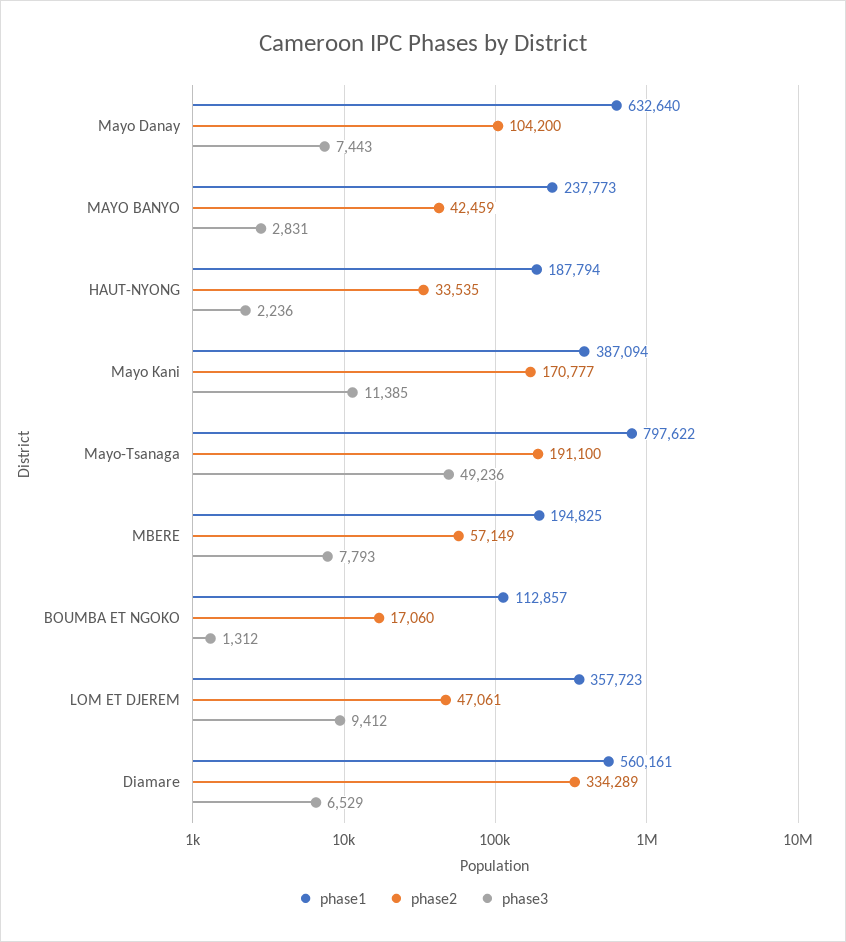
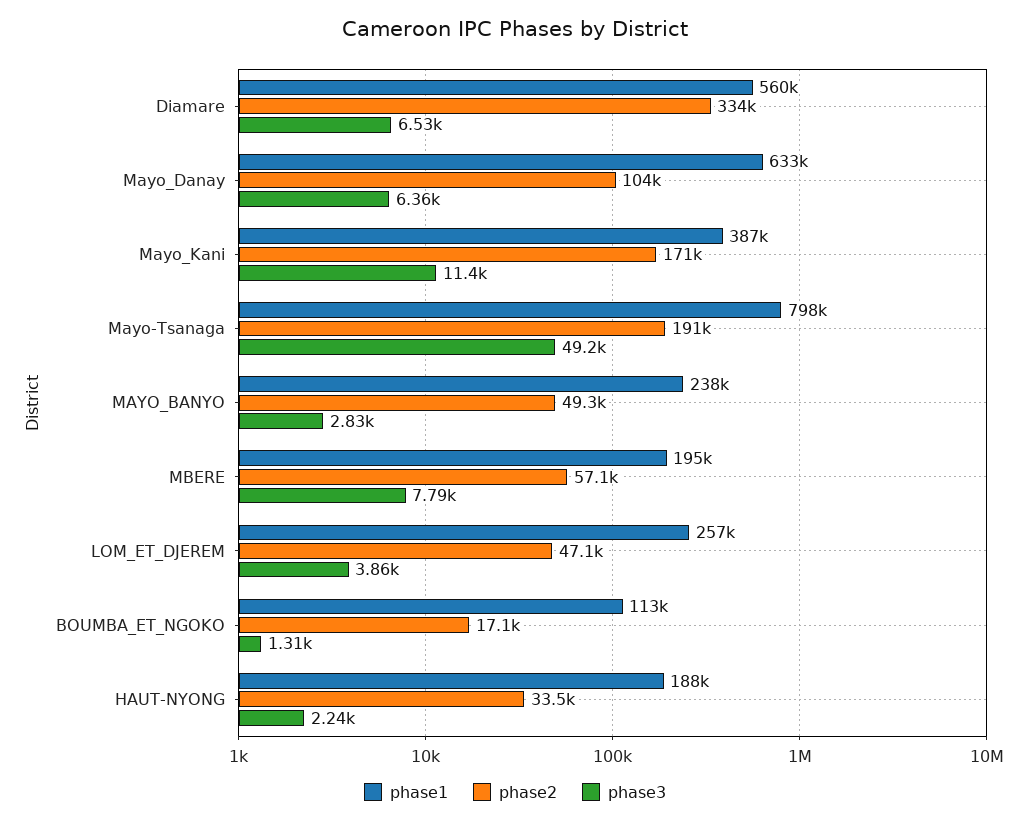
phase3, Mayo Danay: 7443 -> 6360
phase2, MAYO BANYO: 42459 -> 49300
phase1, LOM ET DJEREM: 357723 -> 257000
phase3, LOM ET DJEREM: 9412 -> 3860

